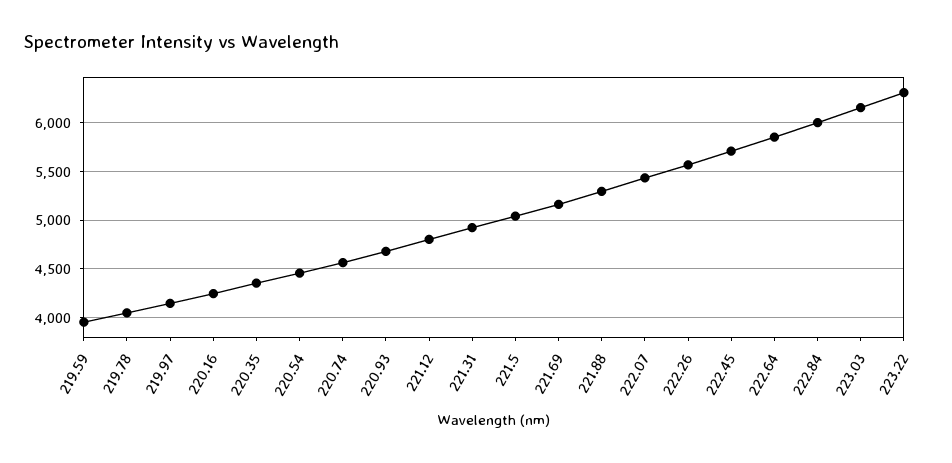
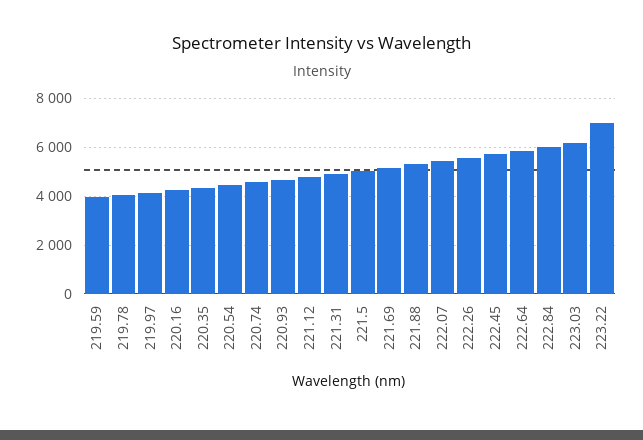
223.22: 6300 -> 7000

